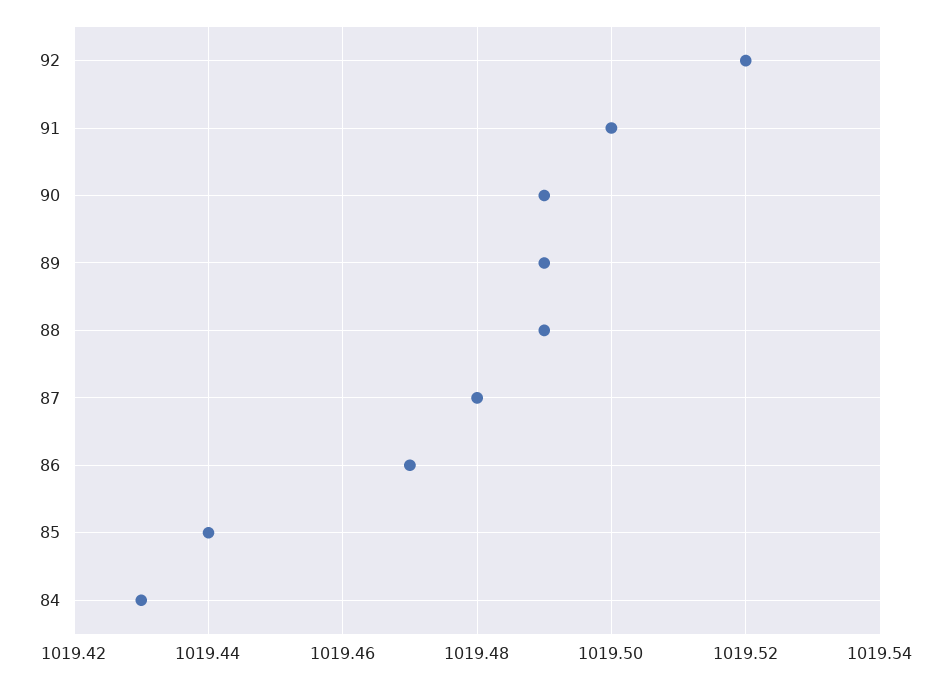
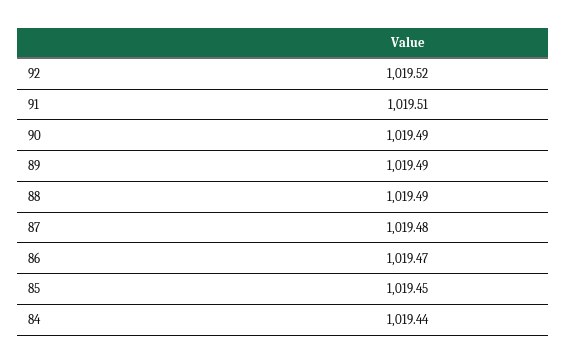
91: 1019.5 -> 1019.51
85: 1019.44 -> 1019.45
84: 1019.43 -> 1019.44

